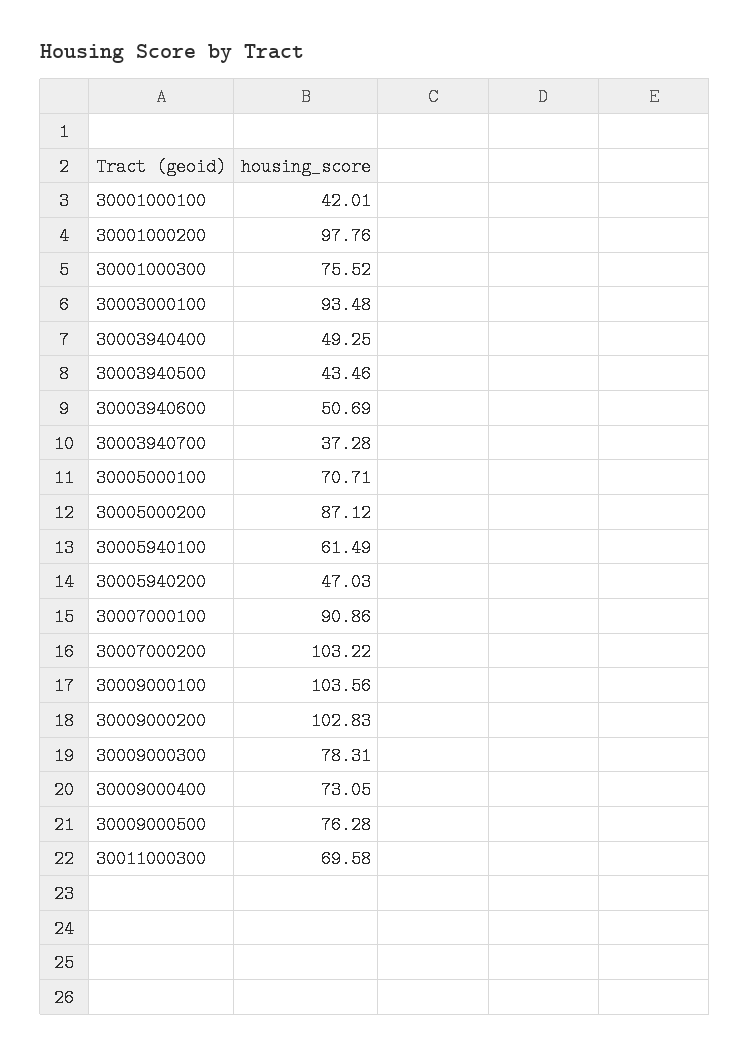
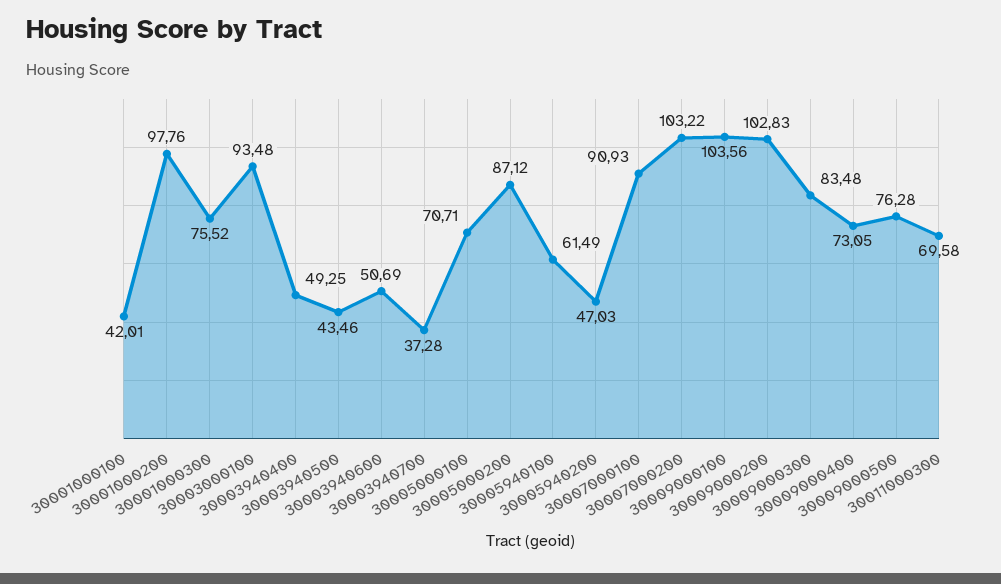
30007000100: 90.86 -> 90.93
30009000300: 78.31 -> 83.48

